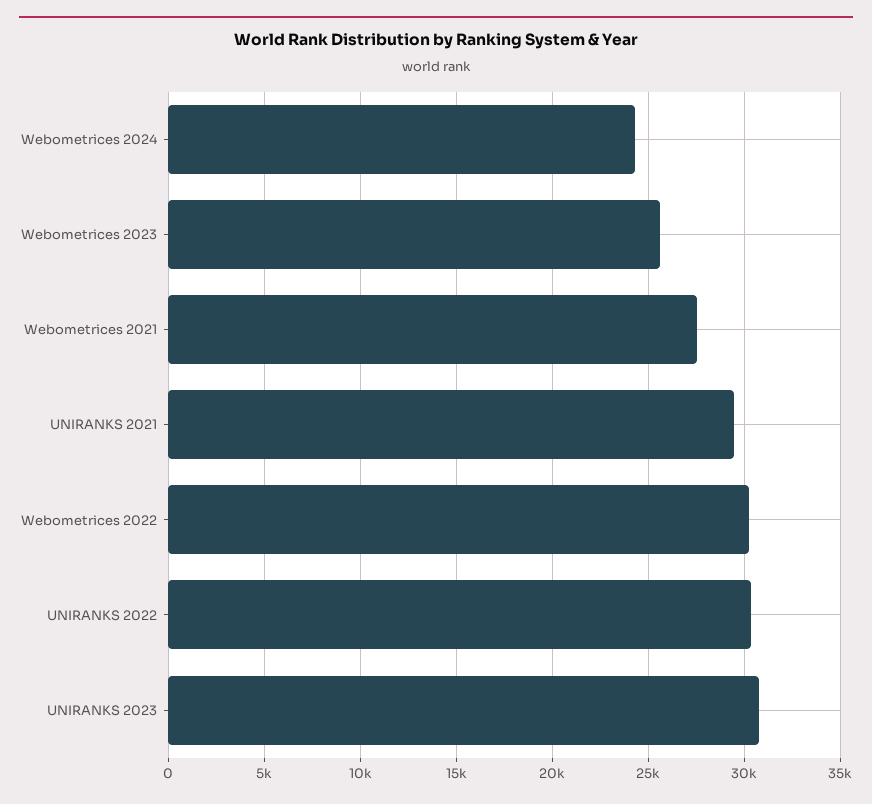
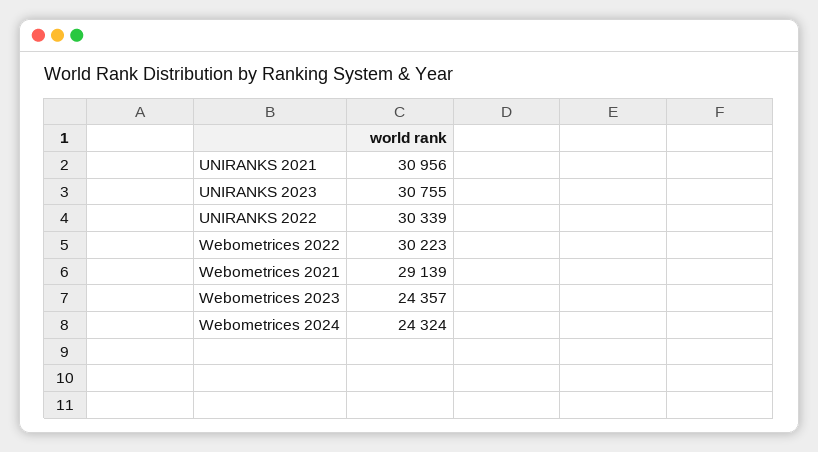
Webometrices 2023: 25500 -> 24357
Webometrices 2021: 27500 -> 29139
UNIRANKS 2021: 29500 -> 30956

